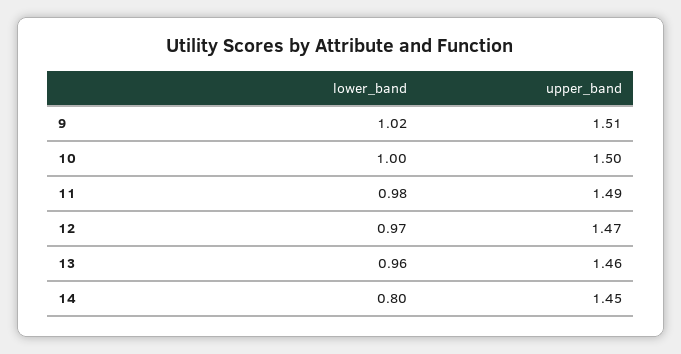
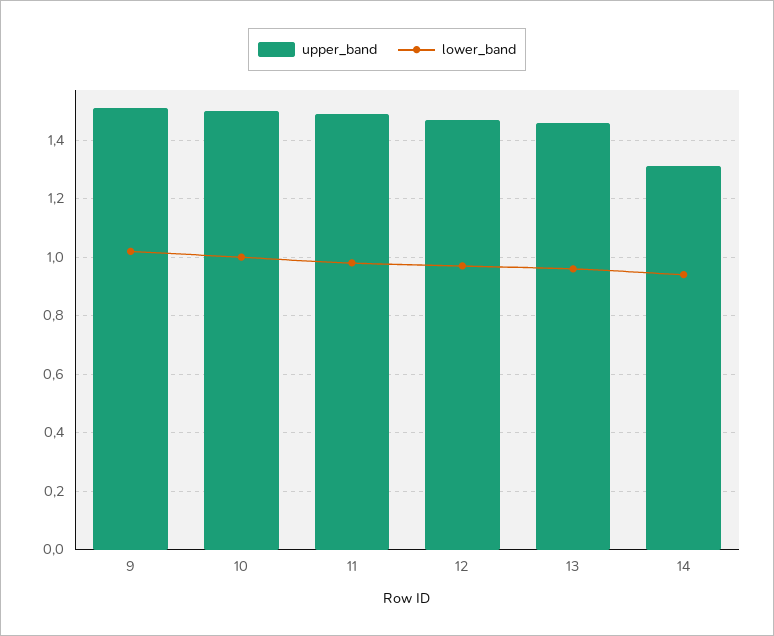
lower_band, 14: 0.8 -> 0.95
upper_band, 14: 1.45 -> 1.3

